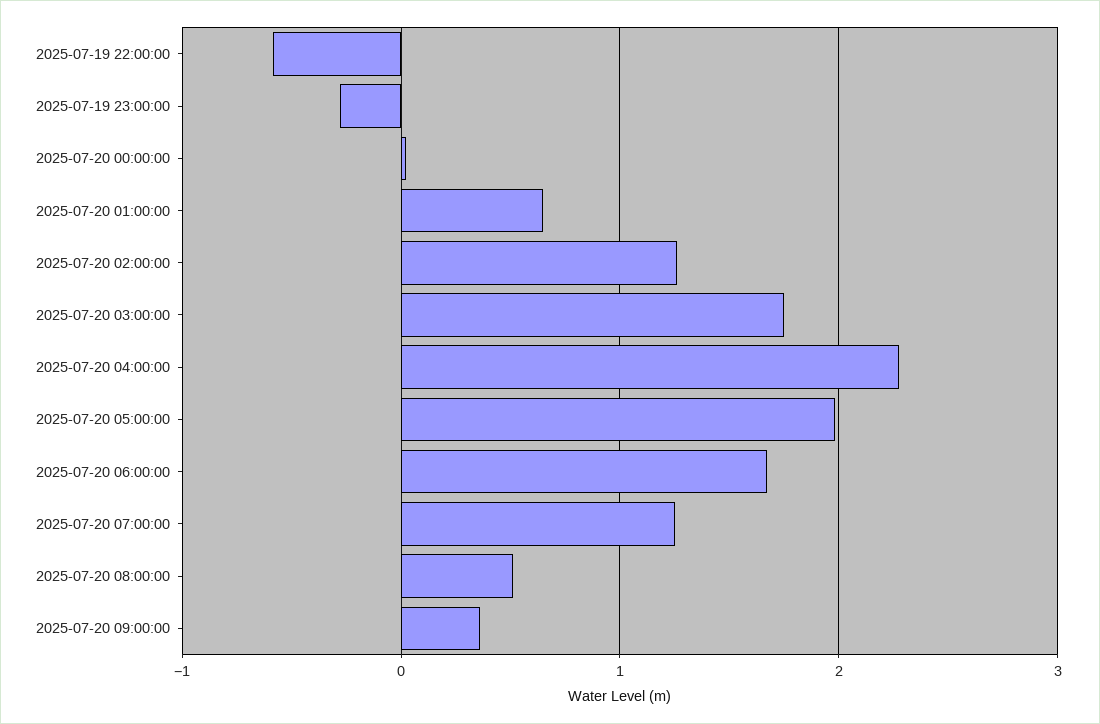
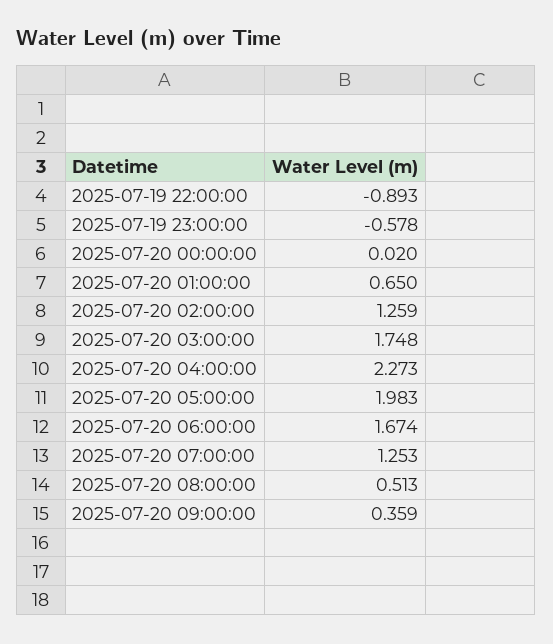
2025-07-19 22:00:00: -0.6 -> -0.893
2025-07-19 23:00:00: -0.3 -> -0.578

